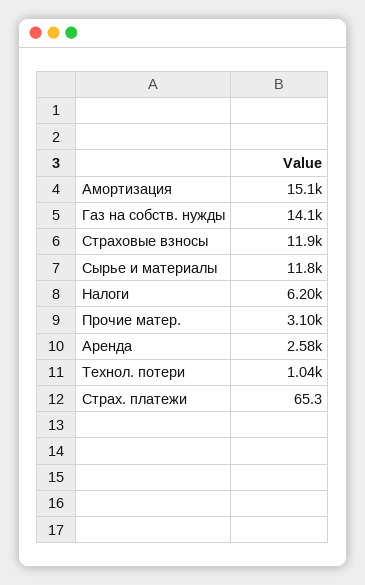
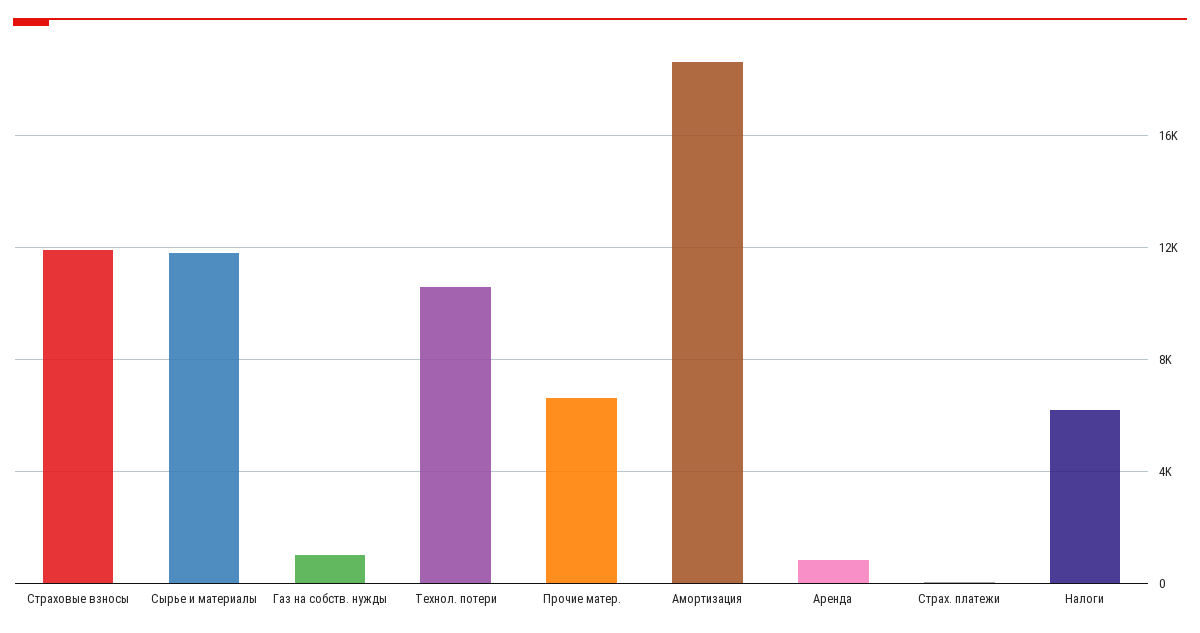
Амортизация: 15100 -> 18500
Газ на собств. нужды: 14100 -> 1000
Прочие матер.: 3100 -> 6500
Аренда: 2580 -> 1000
Технол. потери: 1040 -> 10500

